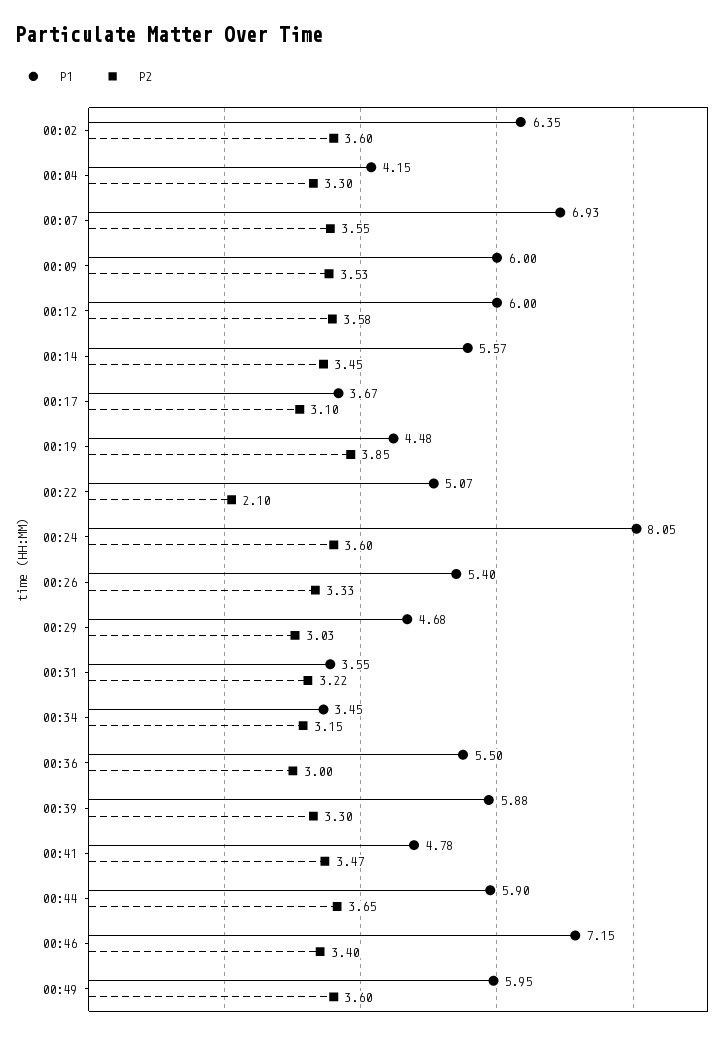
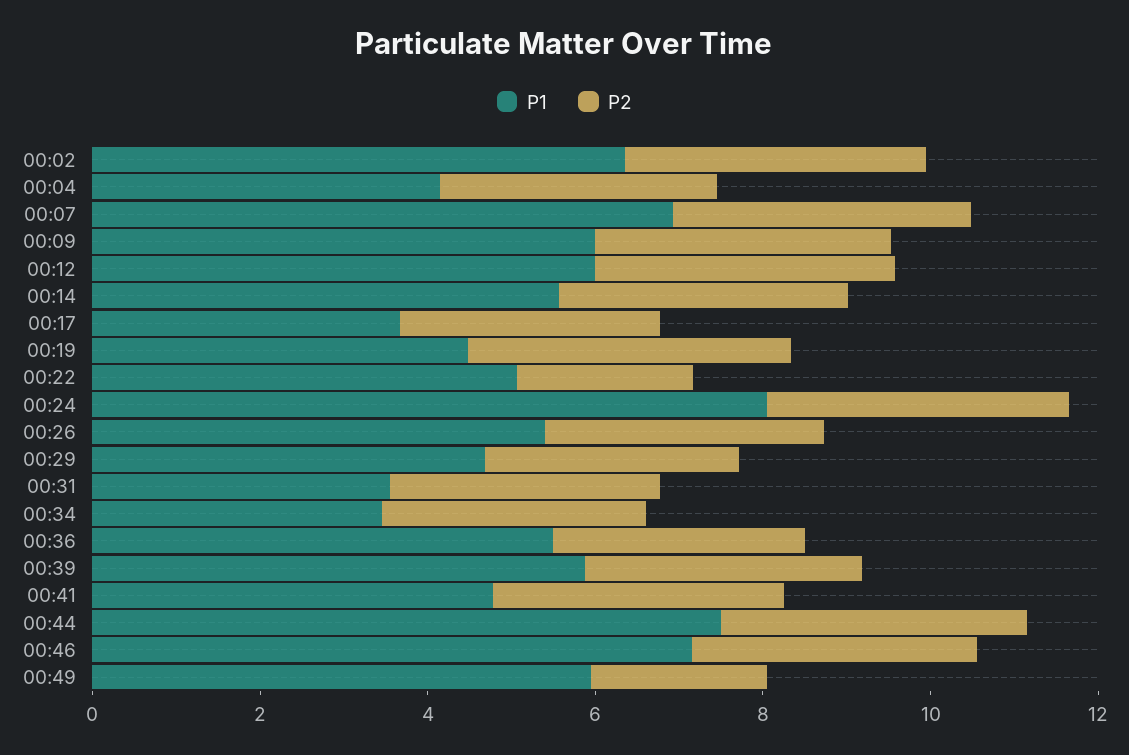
P1, 00:44: 5.9 -> 7.5
P2, 00:49: 3.6 -> 2

